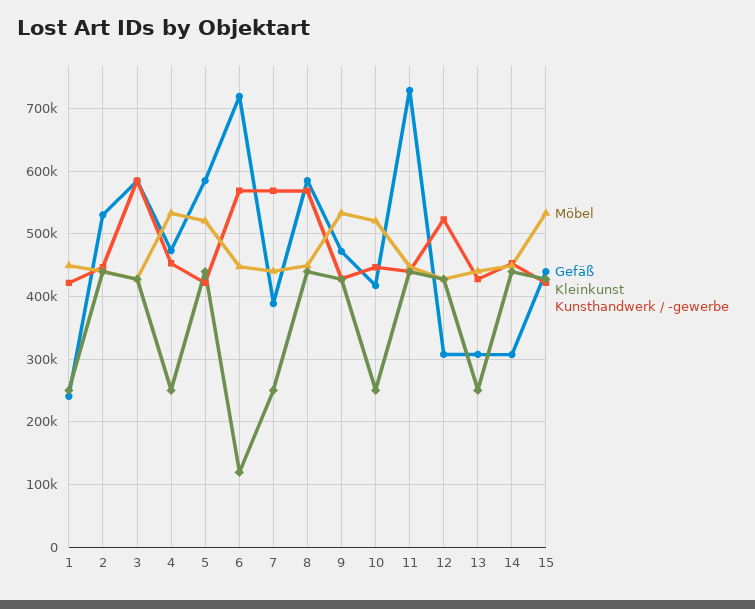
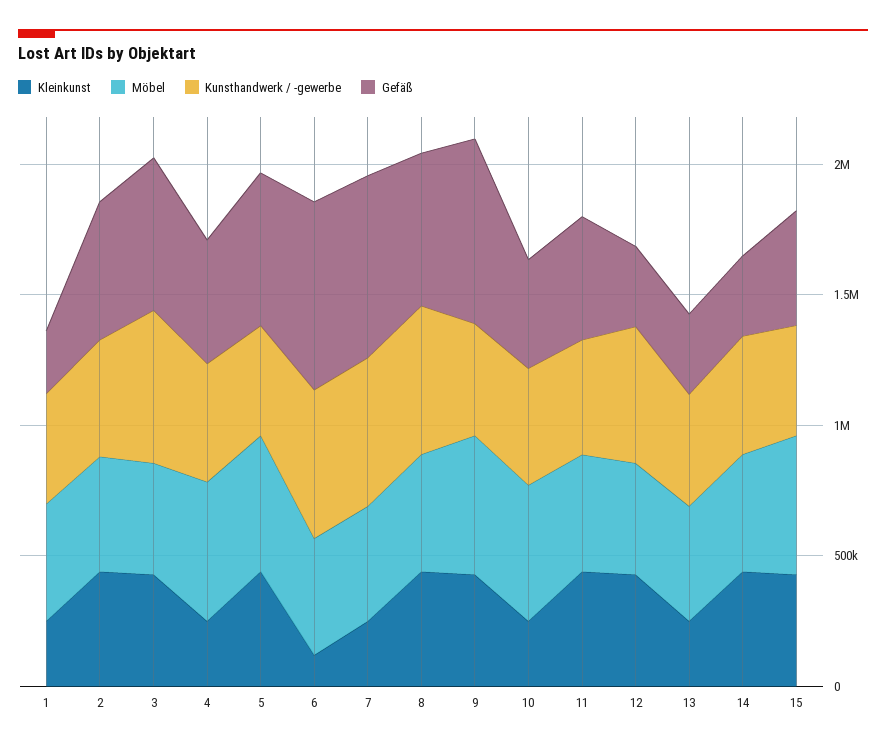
Gefäß, 7: 390000 -> 700000
Gefäß, 9: 470000 -> 700000
Gefäß, 11: 730000 -> 500000

